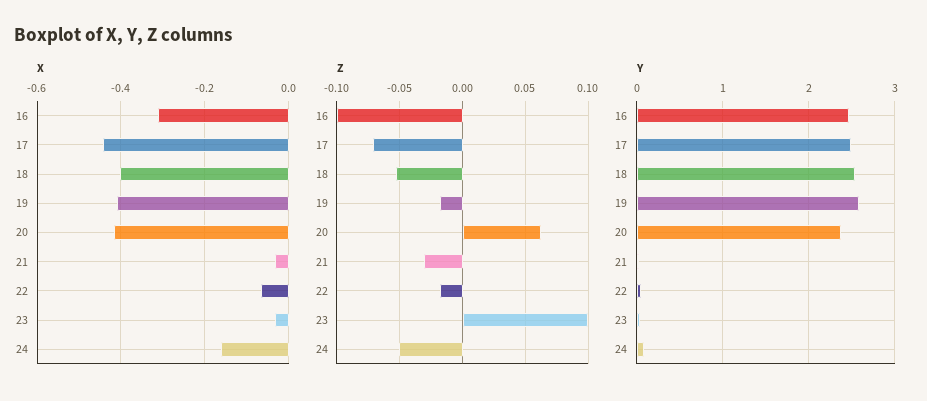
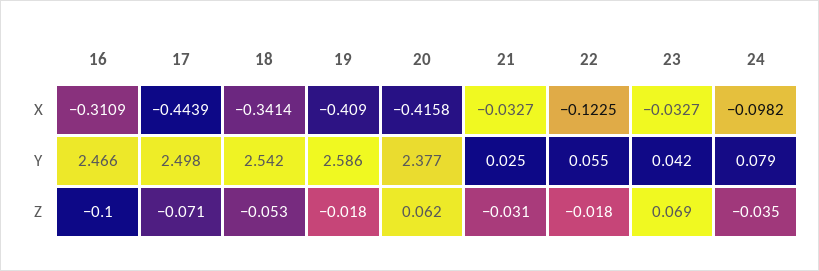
X, 18: -0.4 -> -0.3414
X, 22: -0.06 -> -0.1225
X, 24: -0.16 -> -0.0982
Z, 23: 0.1 -> 0.069
Z, 24: -0.05 -> -0.035

